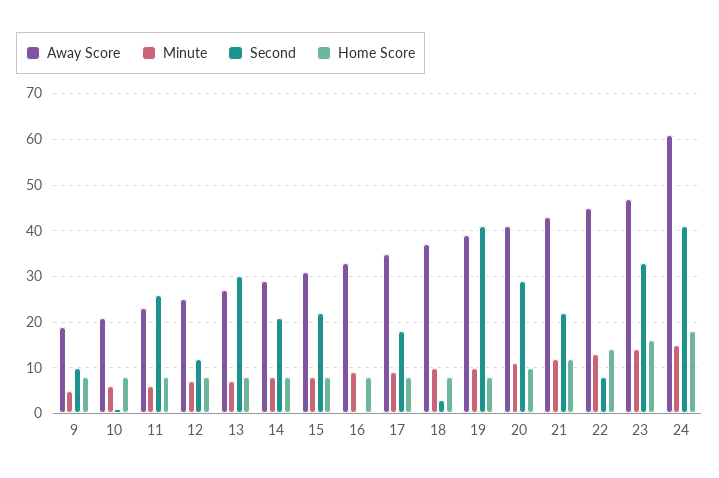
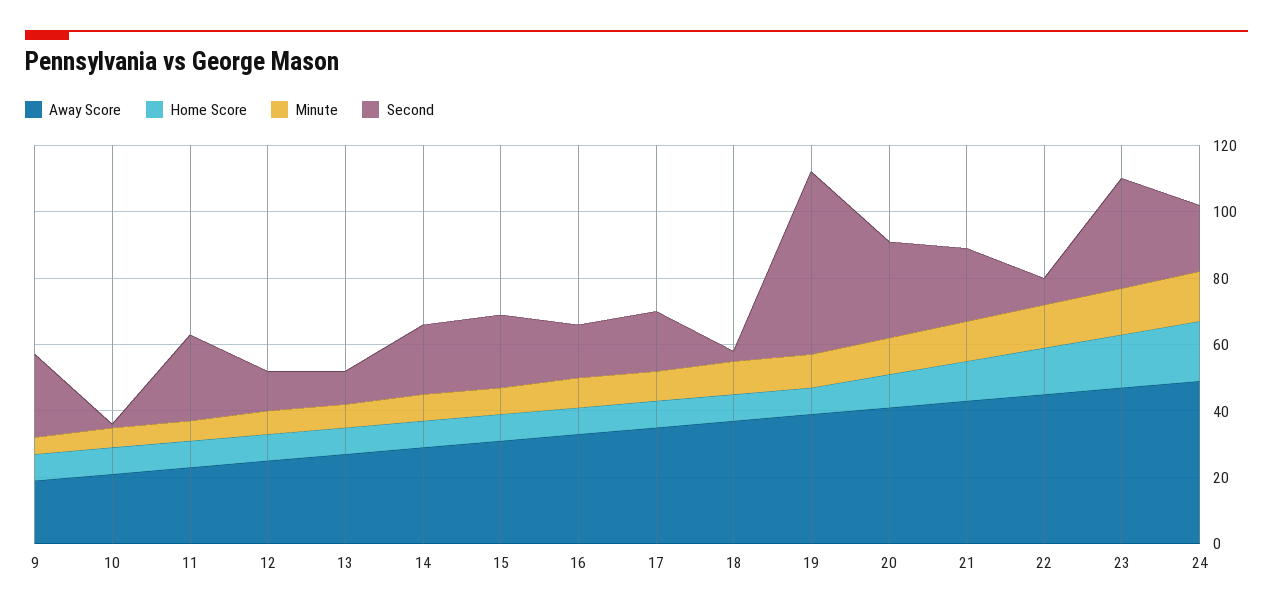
Second, 9: 10 -> 25
Second, 13: 30 -> 10
Second, 16: 0 -> 15
Second, 19: 40 -> 55
Away Score, 24: 60 -> 50
Second, 24: 40 -> 20

